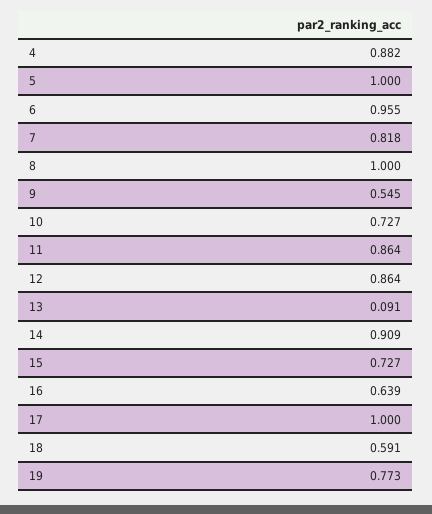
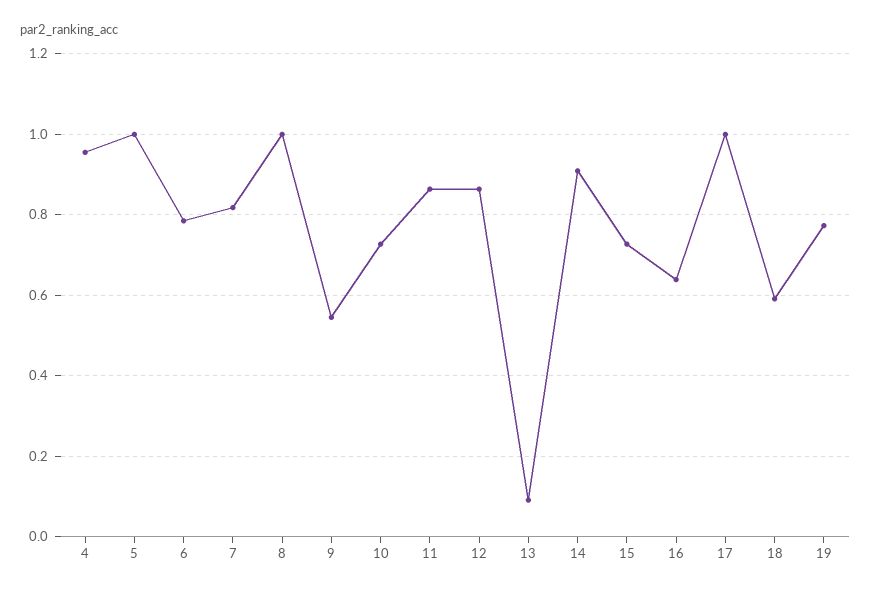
4: 0.882 -> 0.96
6: 0.955 -> 0.78

